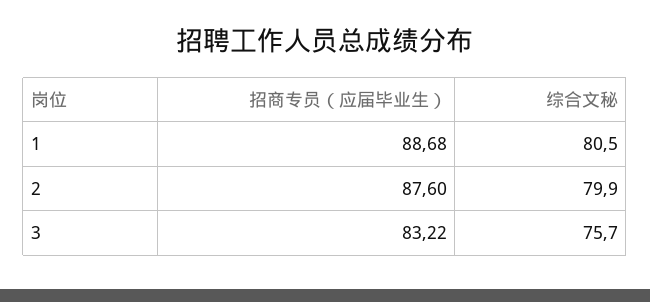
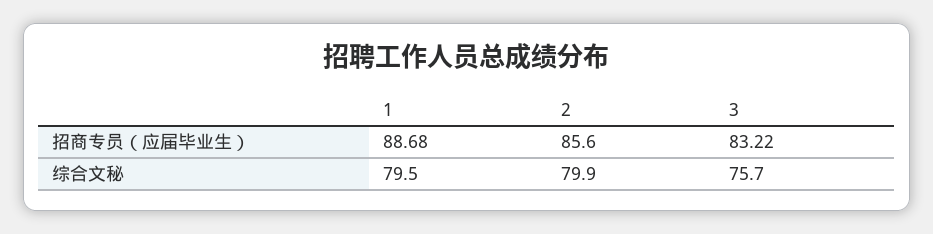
综合文秘, 1: 80.5 -> 79.5
招商专员（应届毕业生）, 2: 87.6 -> 85.6

